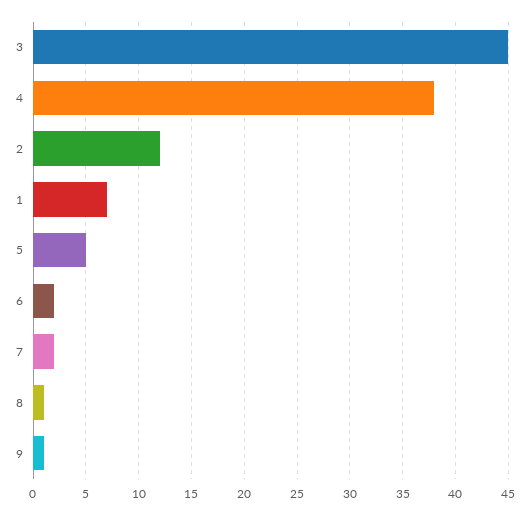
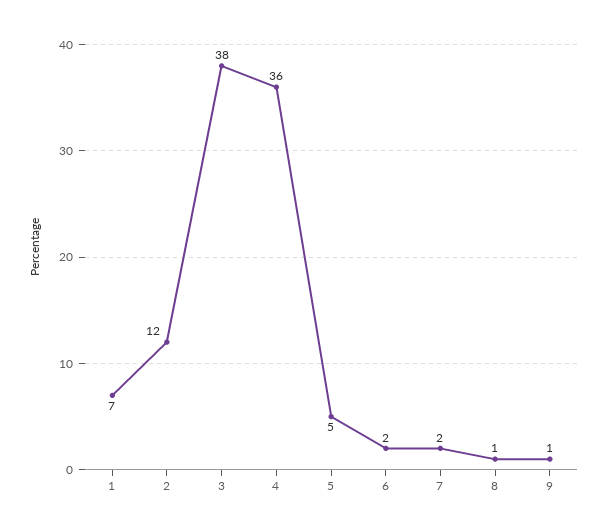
3: 45 -> 38
4: 38 -> 36

